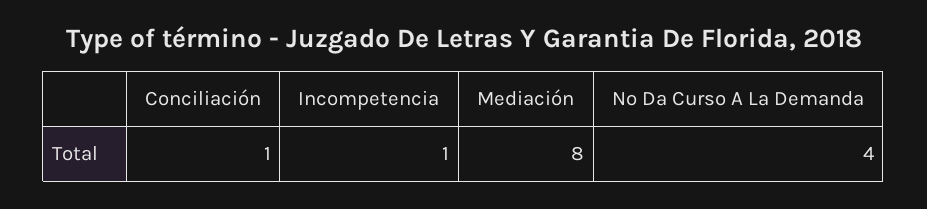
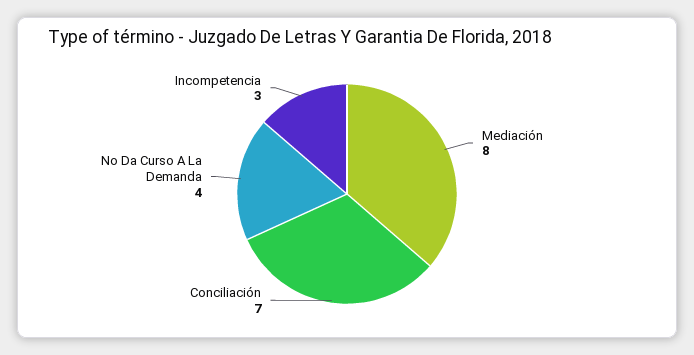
Conciliación: 1 -> 7
Incompetencia: 1 -> 3

